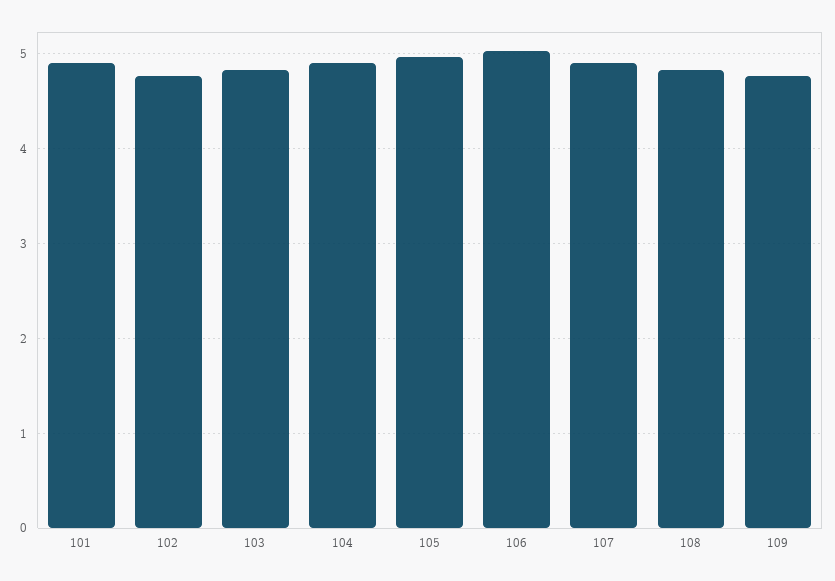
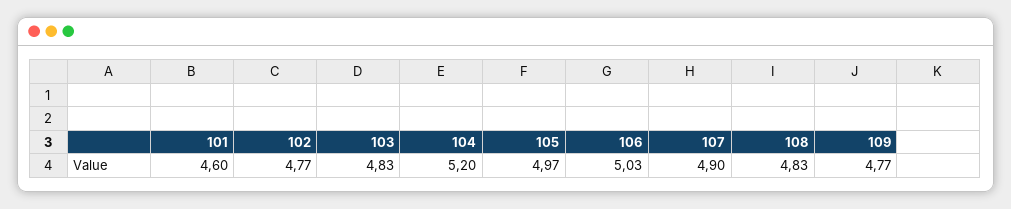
101: 4.9 -> 4.6
104: 4.9 -> 5.2

